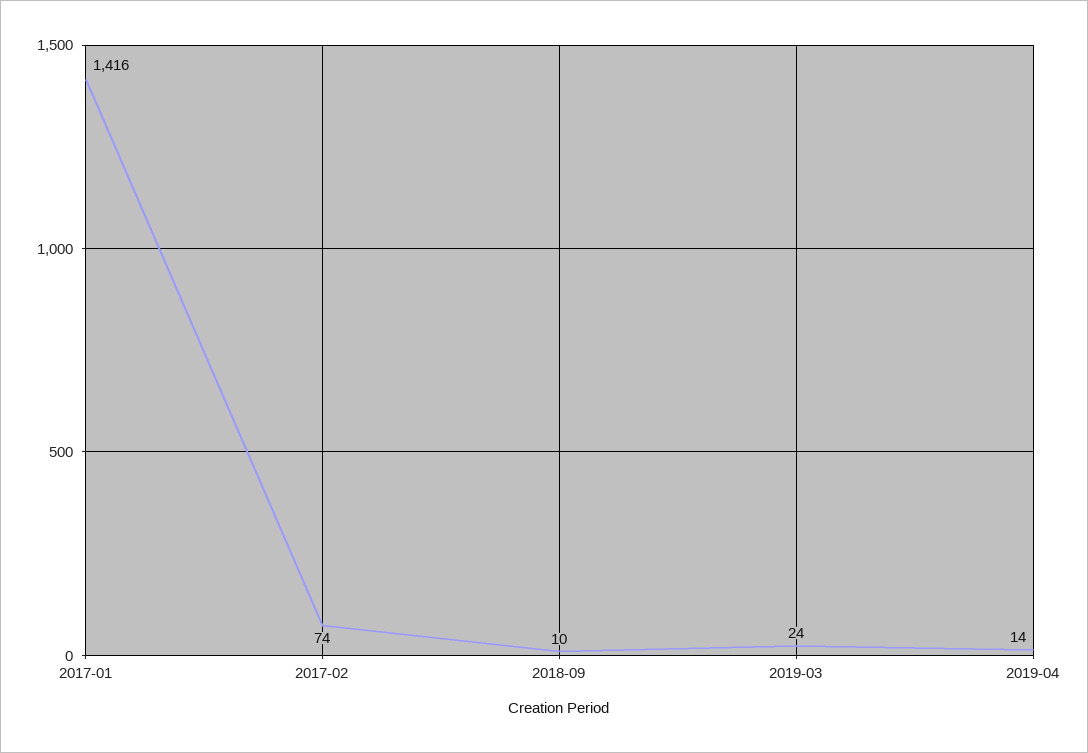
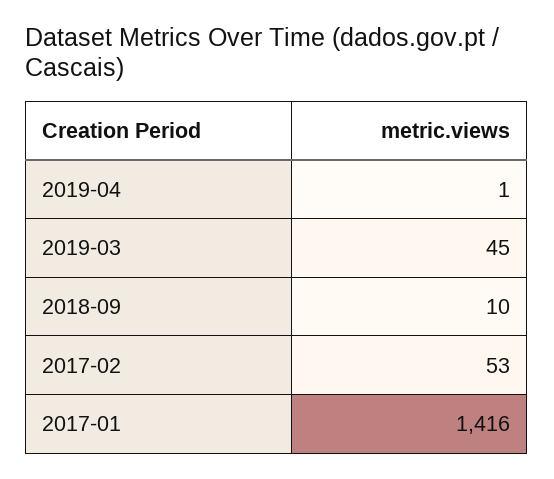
2017-02: 74 -> 53
2019-03: 24 -> 45
2019-04: 14 -> 1

